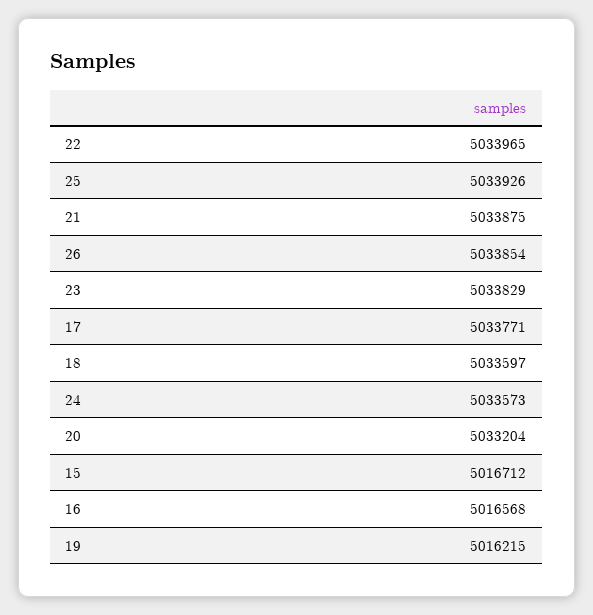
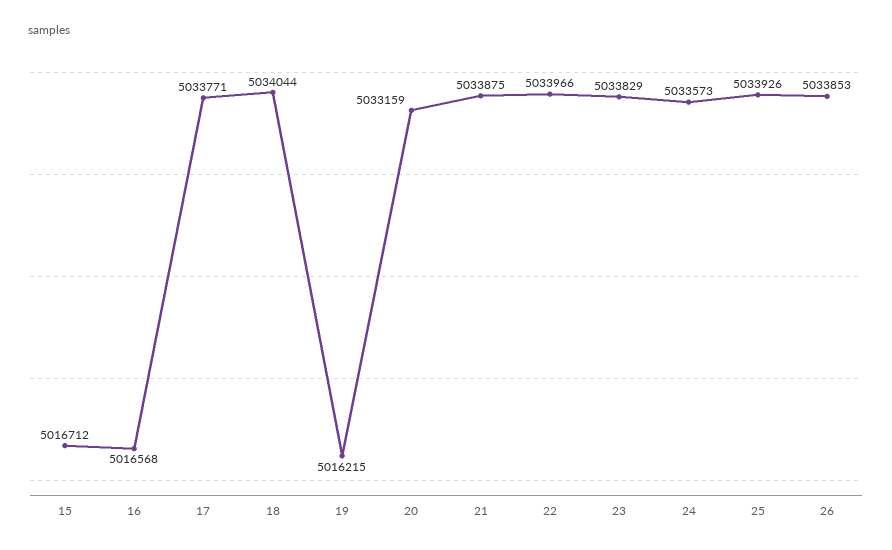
22: 5033965 -> 5033966
26: 5033854 -> 5033853
18: 5033597 -> 5034044
20: 5033204 -> 5033159

